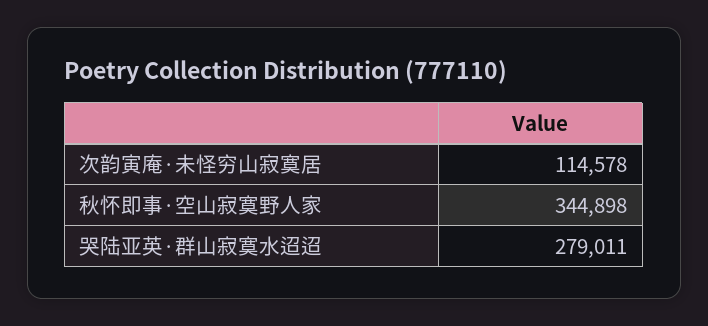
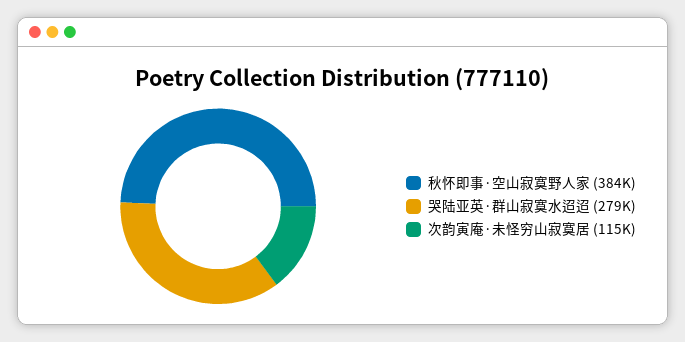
秋怀即事·空山寂寞野人家: 344898 -> 384000

